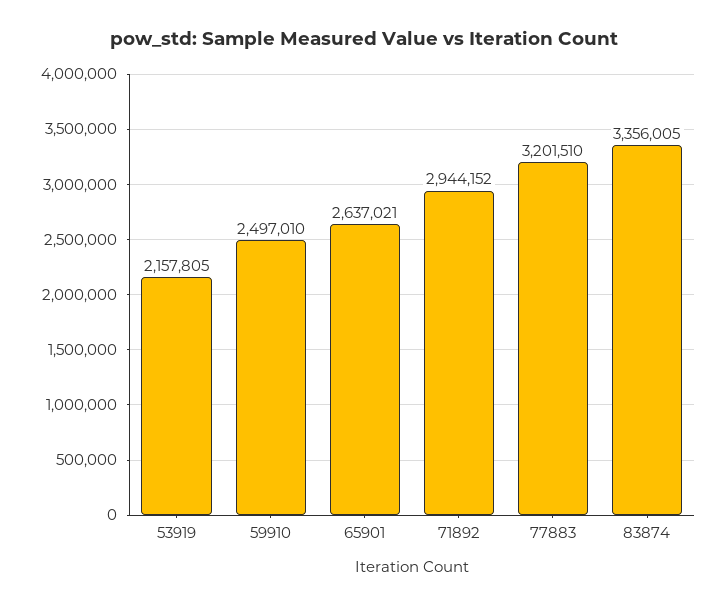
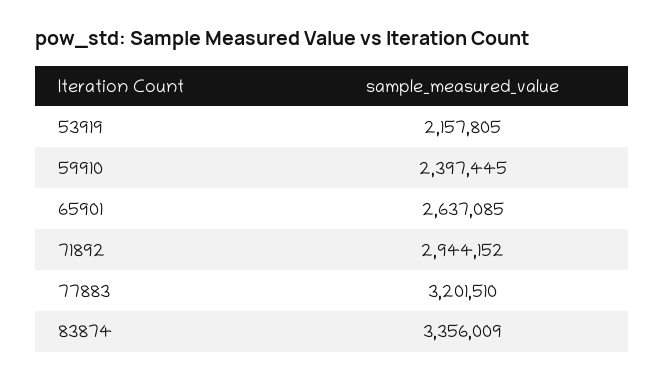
59910: 2497010 -> 2397445
65901: 2637021 -> 2637085
83874: 3356005 -> 3356009

